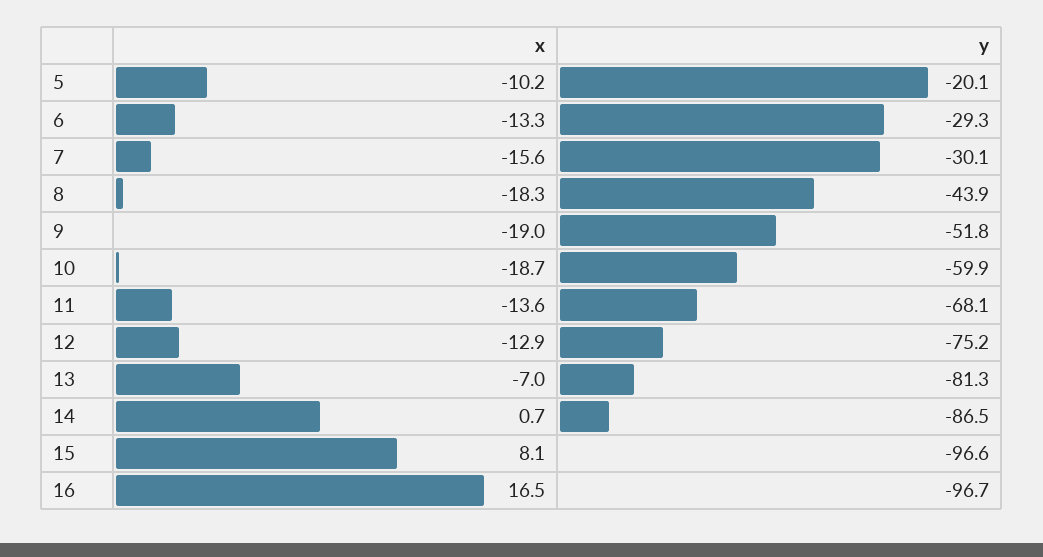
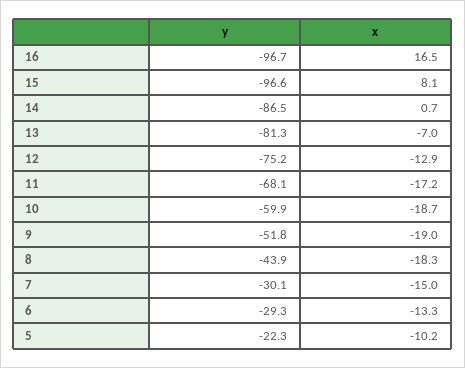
y, 5: -20.1 -> -22.3
x, 7: -15.6 -> -15
x, 11: -13.6 -> -17.2

